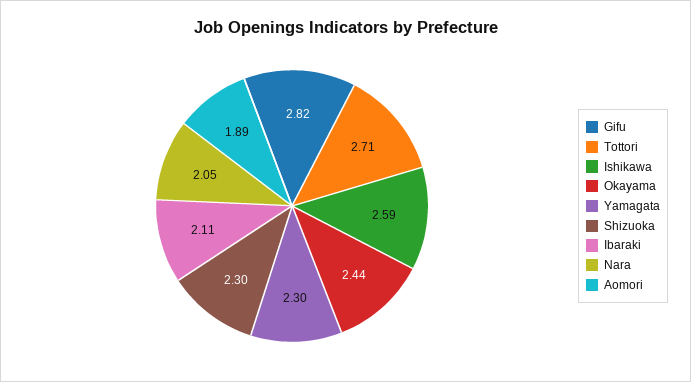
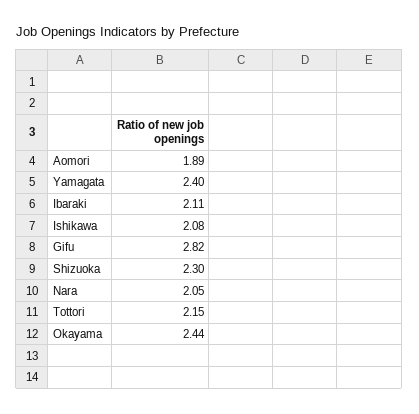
Tottori: 2.71 -> 2.15
Ishikawa: 2.59 -> 2.08
Yamagata: 2.3 -> 2.4

